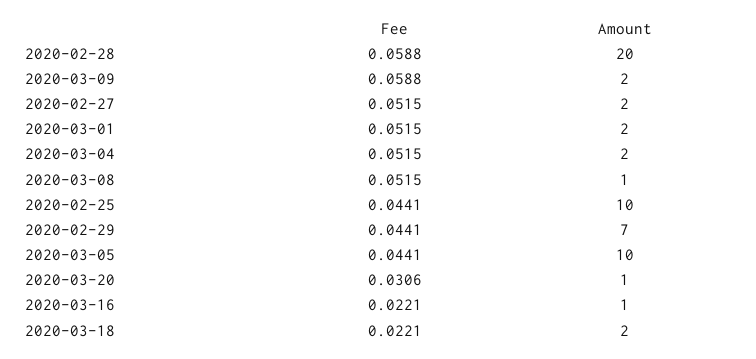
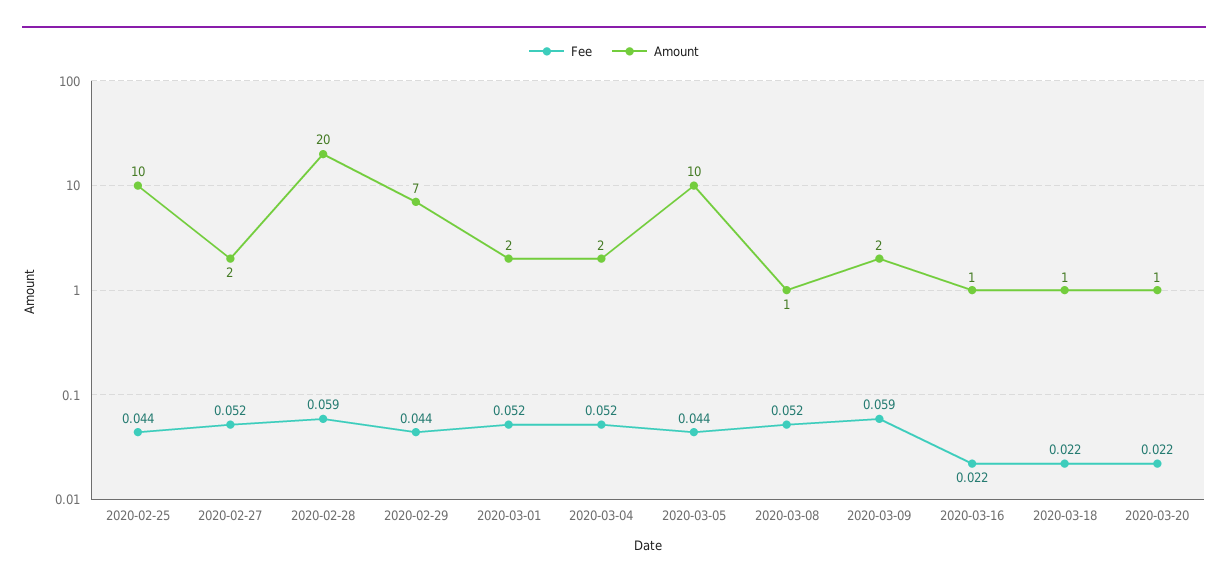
Fee, 2020-03-20: 0.0306 -> 0.022
Amount, 2020-03-18: 2 -> 1

